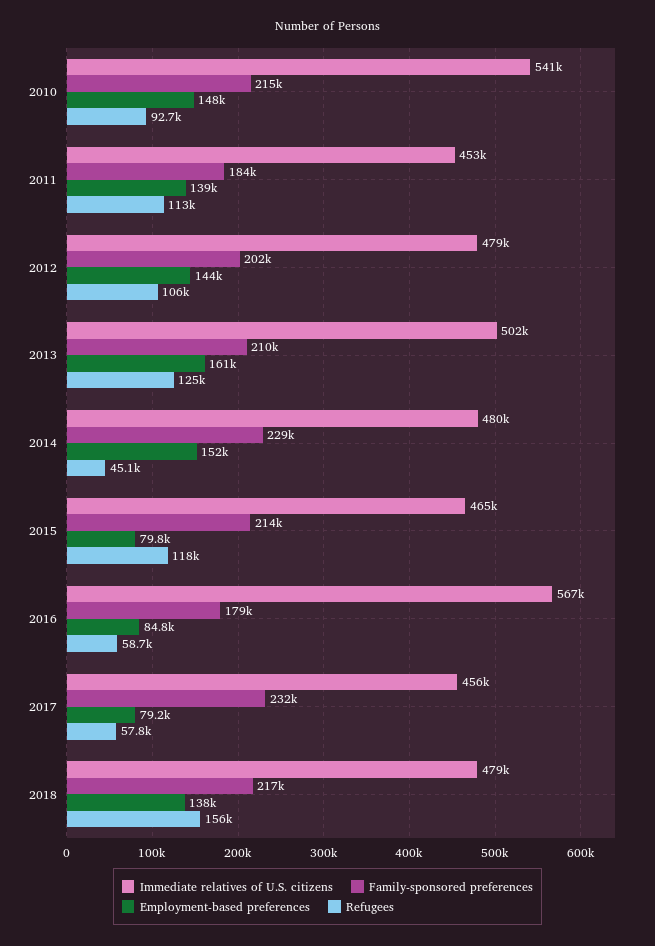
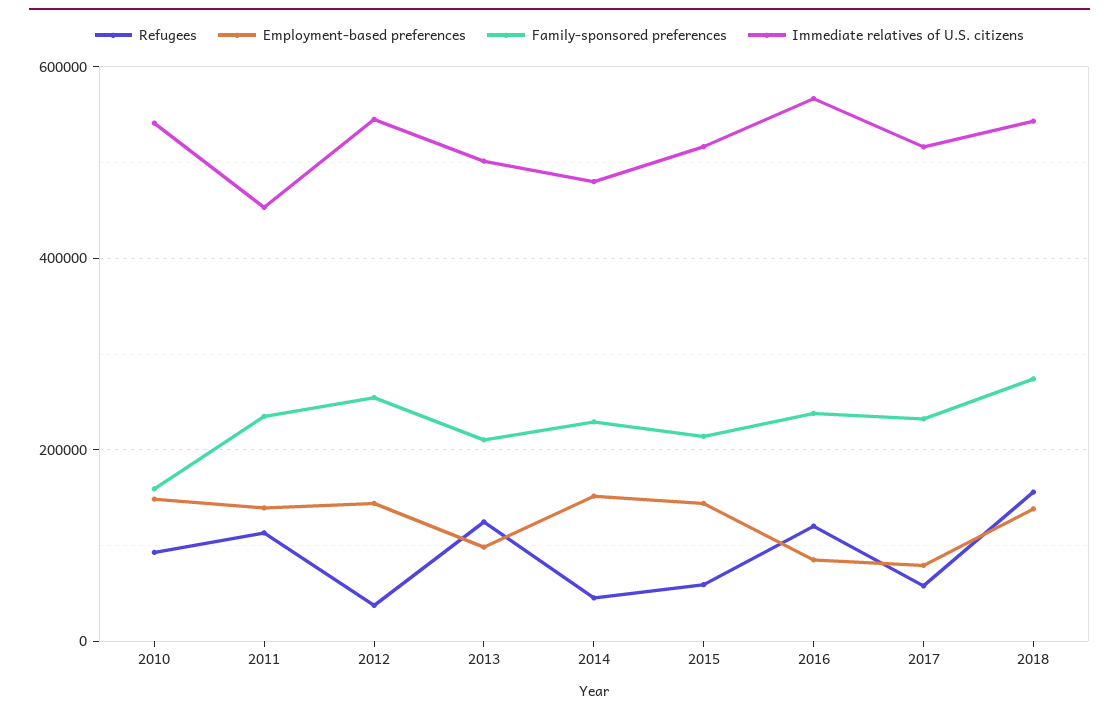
Family-sponsored preferences, 2010: 215000 -> 160000
Family-sponsored preferences, 2011: 184000 -> 240000
Immediate relatives of U.S. citizens, 2012: 479000 -> 540000
Family-sponsored preferences, 2012: 202000 -> 260000
Refugees, 2012: 106000 -> 40000
Employment-based preferences, 2013: 161000 -> 100000
Immediate relatives of U.S. citizens, 2015: 465000 -> 520000
Employment-based preferences, 2015: 79800 -> 140000
Refugees, 2015: 118000 -> 60000
Family-sponsored preferences, 2016: 179000 -> 240000
Refugees, 2016: 58700 -> 120000
Immediate relatives of U.S. citizens, 2017: 456000 -> 520000
Immediate relatives of U.S. citizens, 2018: 479000 -> 540000
Family-sponsored preferences, 2018: 217000 -> 280000

